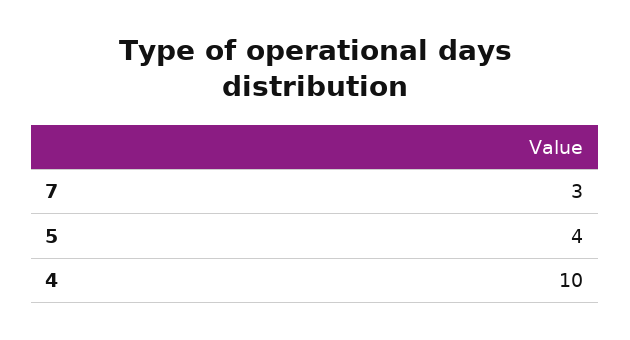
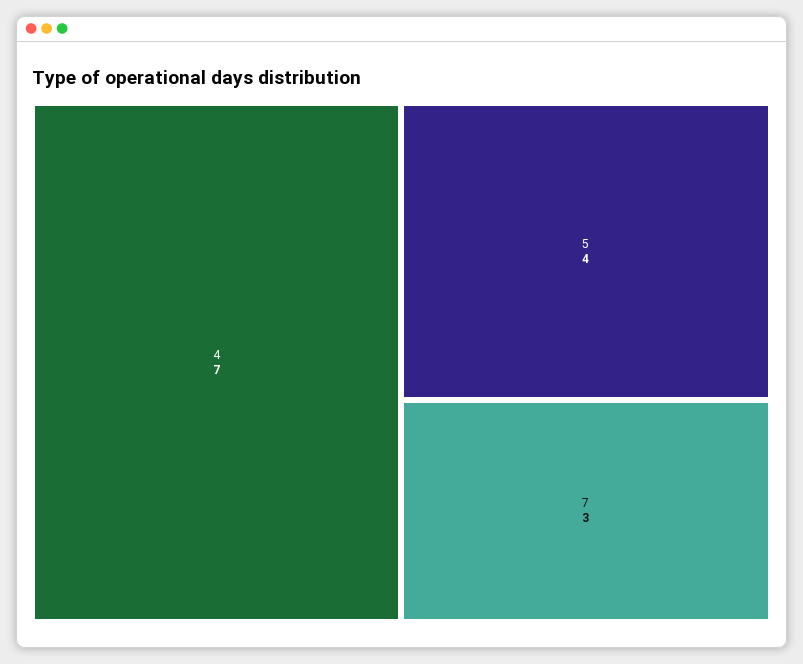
4: 10 -> 7

